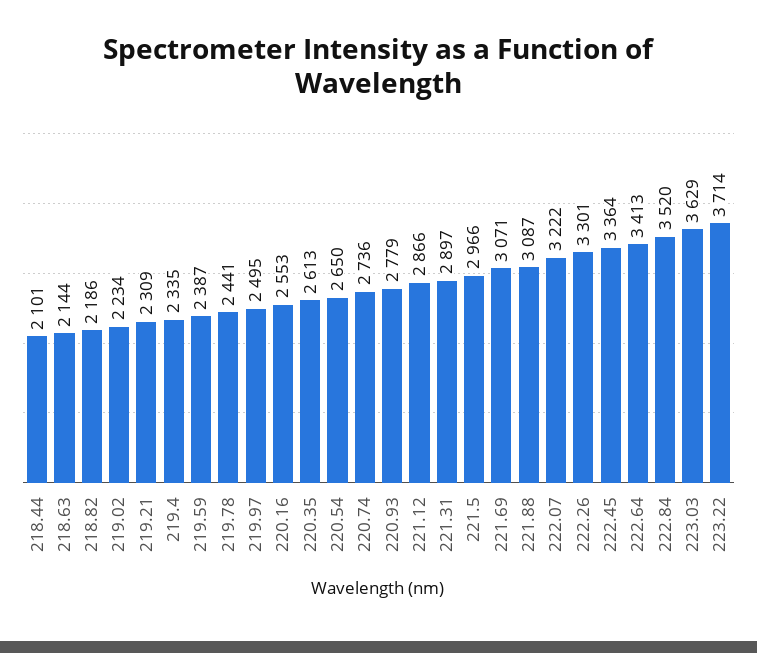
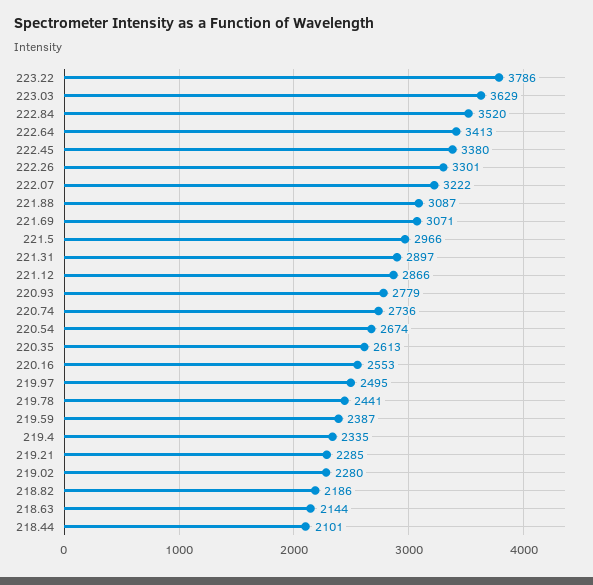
219.02: 2234 -> 2280
219.21: 2309 -> 2285
220.54: 2650 -> 2674
222.45: 3364 -> 3380
223.22: 3714 -> 3786

